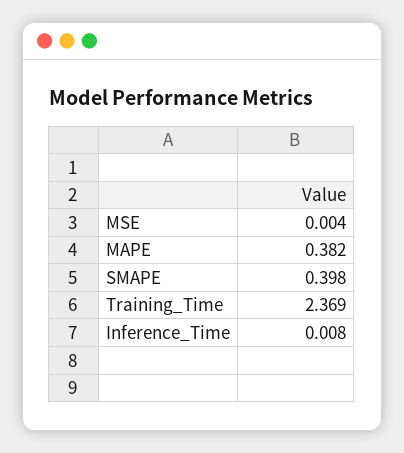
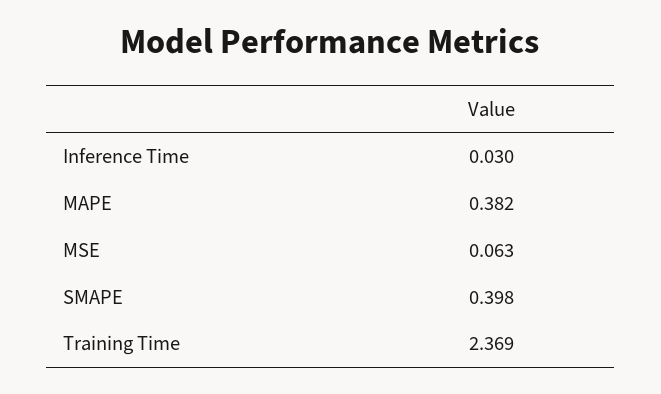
MSE: 0.004 -> 0.063
Inference_Time: 0.008 -> 0.03

